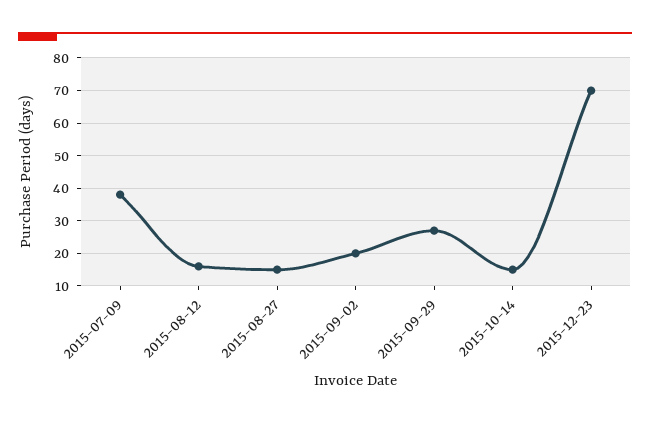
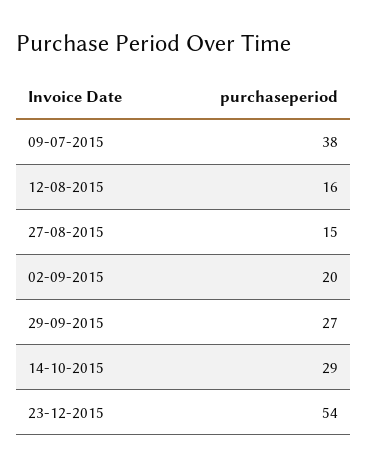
2015-10-14: 15 -> 29
2015-12-23: 70 -> 54

